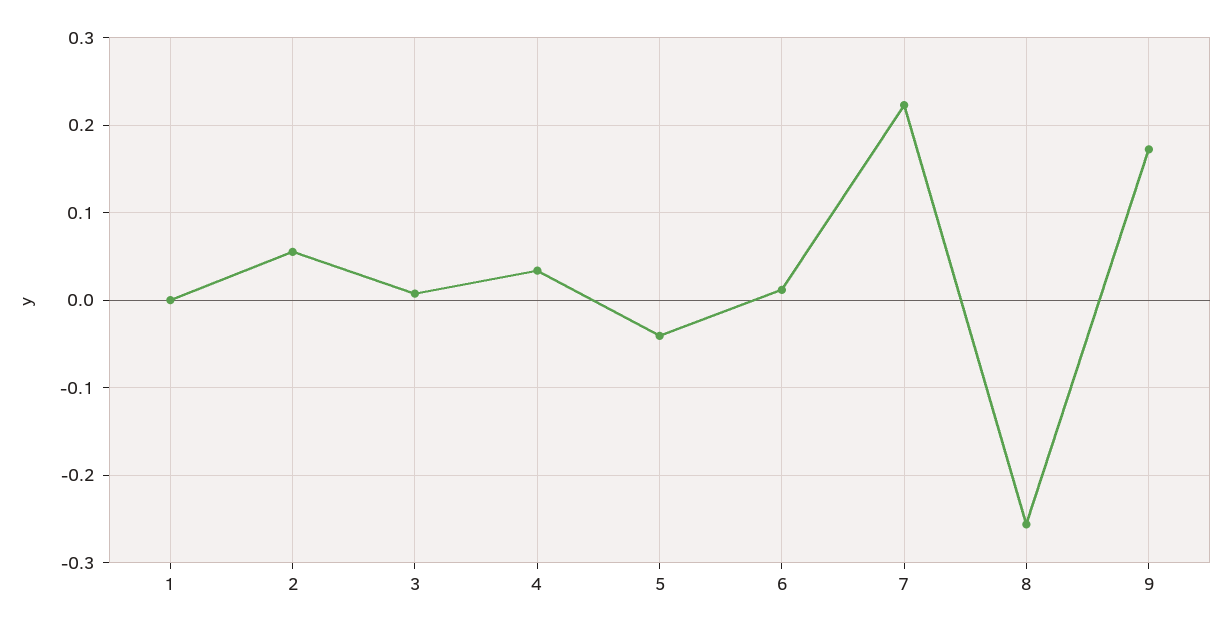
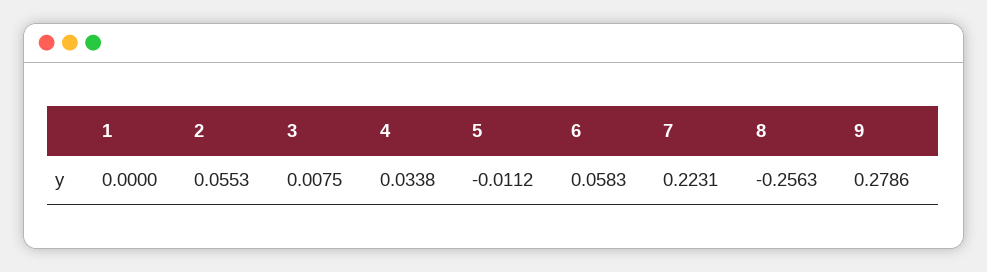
5: -0.04 -> -0.0112
6: 0.01 -> 0.0583
9: 0.17 -> 0.2786

